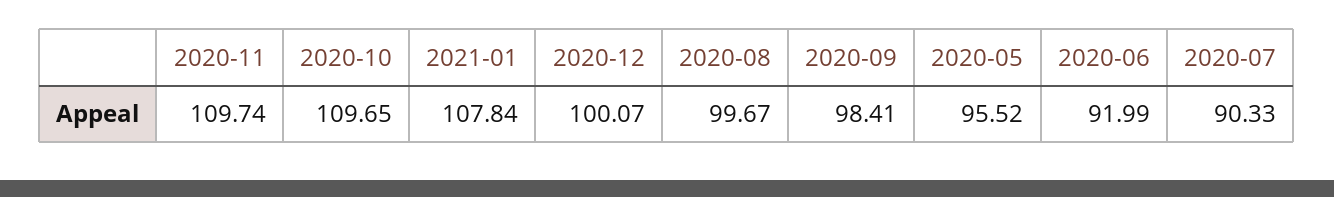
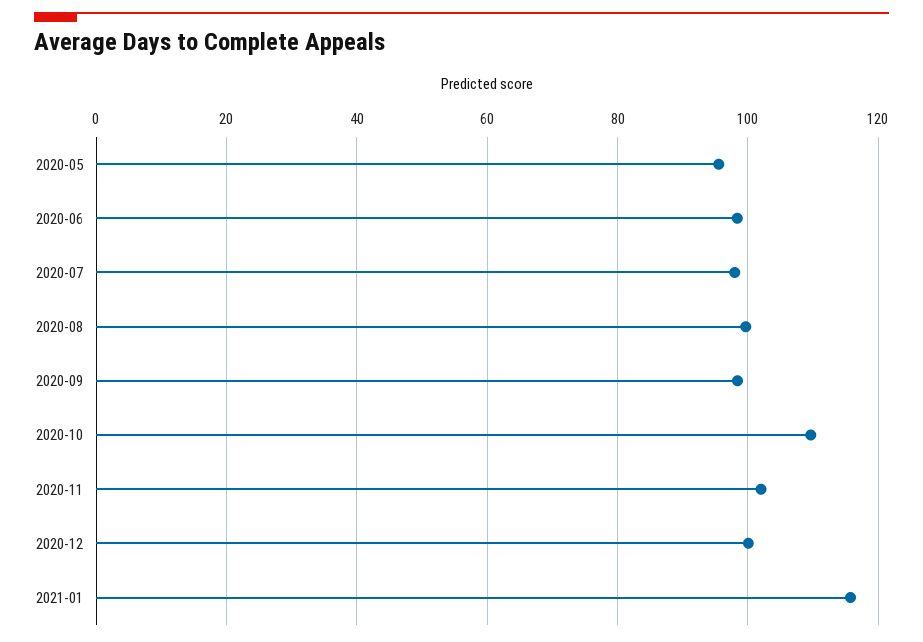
2020-11: 109.74 -> 102
2021-01: 107.84 -> 116
2020-06: 91.99 -> 98
2020-07: 90.33 -> 98

